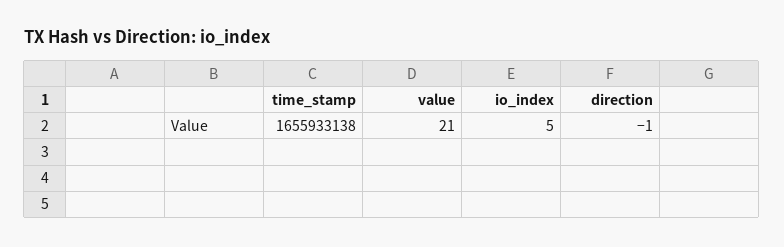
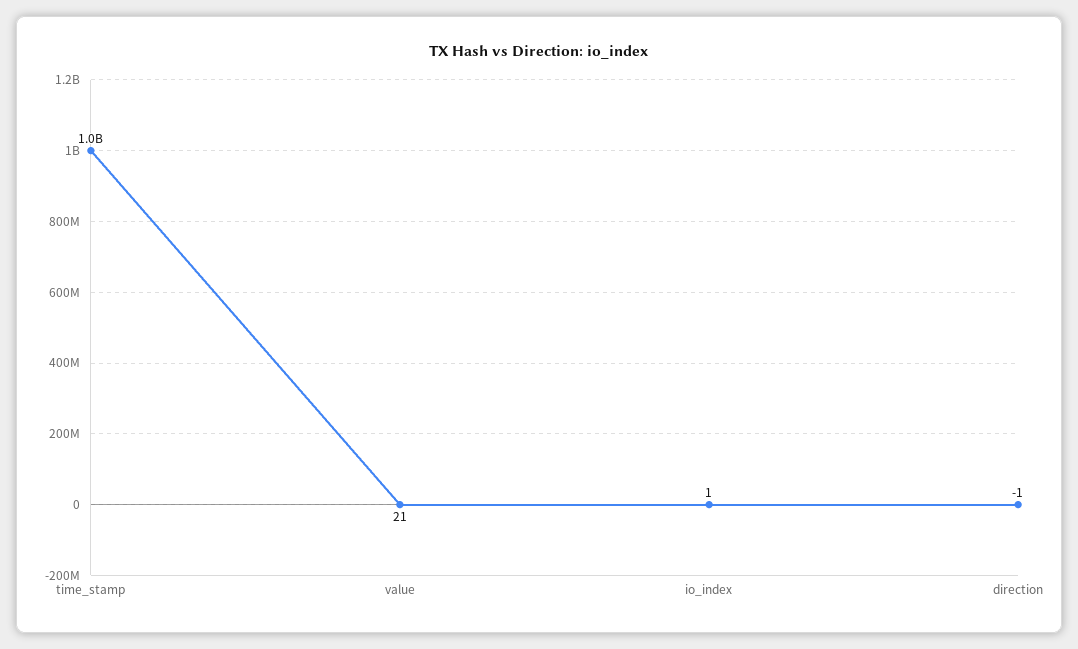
time_stamp: 1655933138 -> 1000000000
io_index: 5 -> 1

